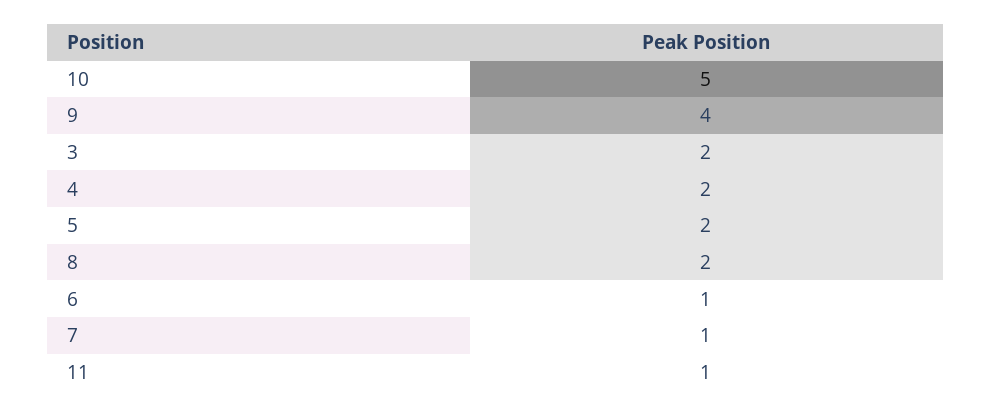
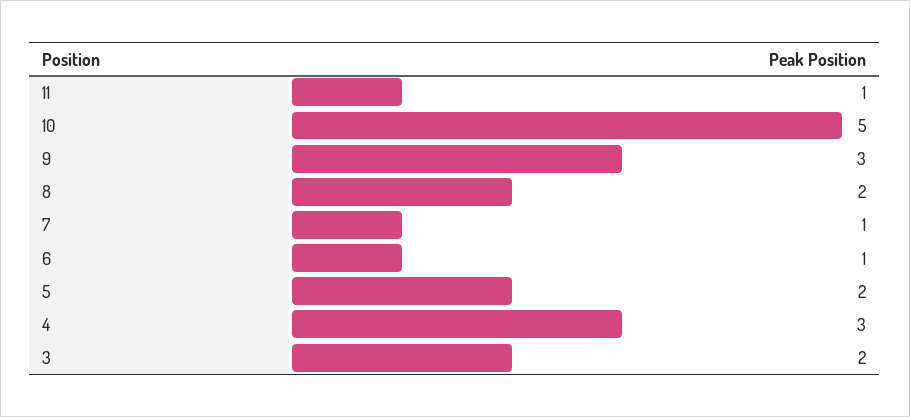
9: 4 -> 3
4: 2 -> 3

